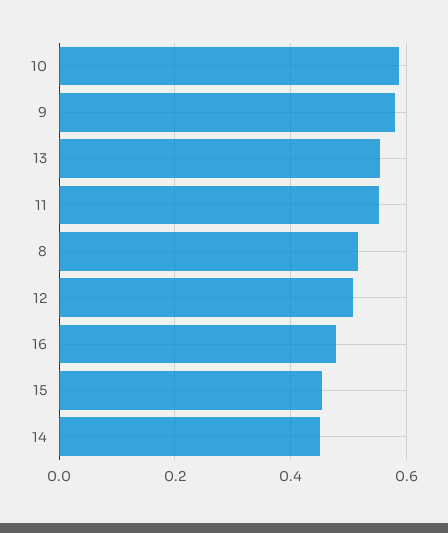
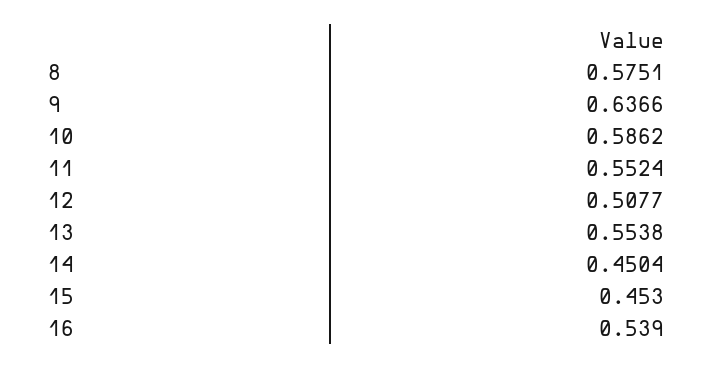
9: 0.58 -> 0.6366
8: 0.52 -> 0.5751
16: 0.48 -> 0.539

